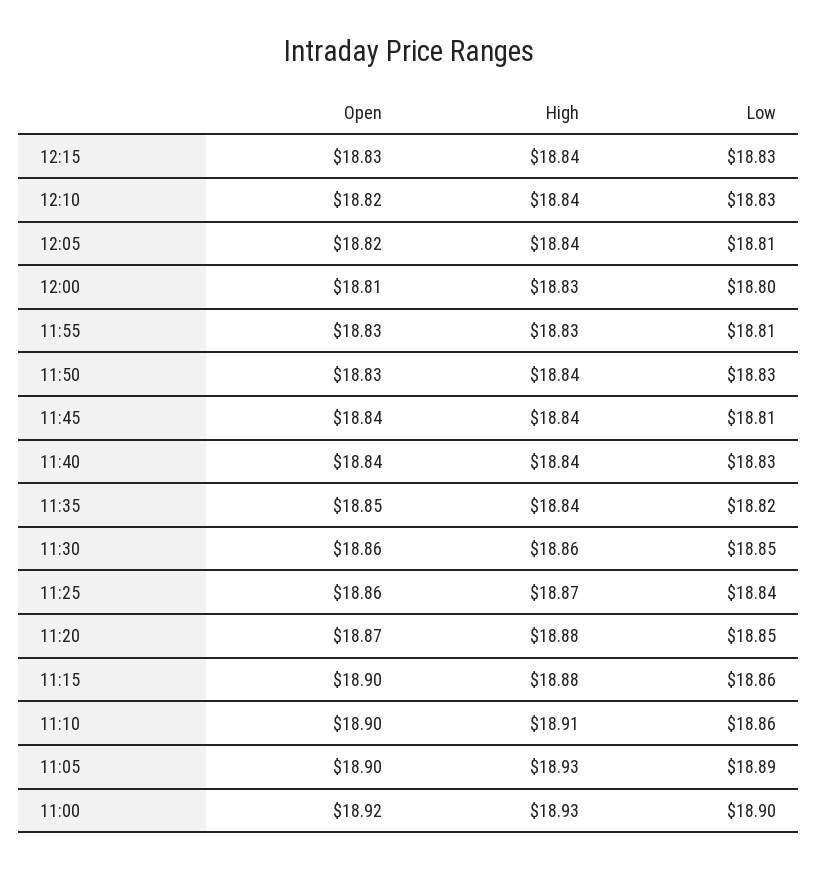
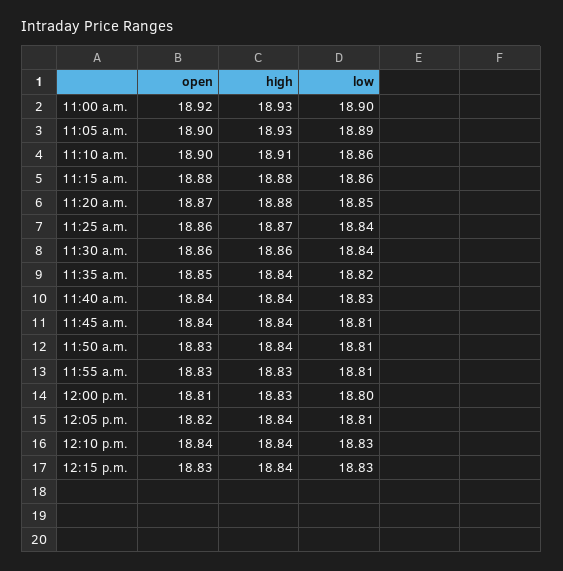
Open, 12:10: 18.82 -> 18.84
Low, 11:50: 18.83 -> 18.81
Low, 11:30: 18.85 -> 18.84
Open, 11:15: 18.9 -> 18.88

